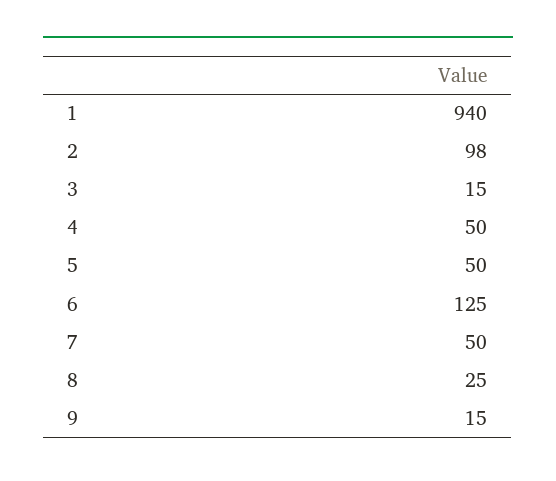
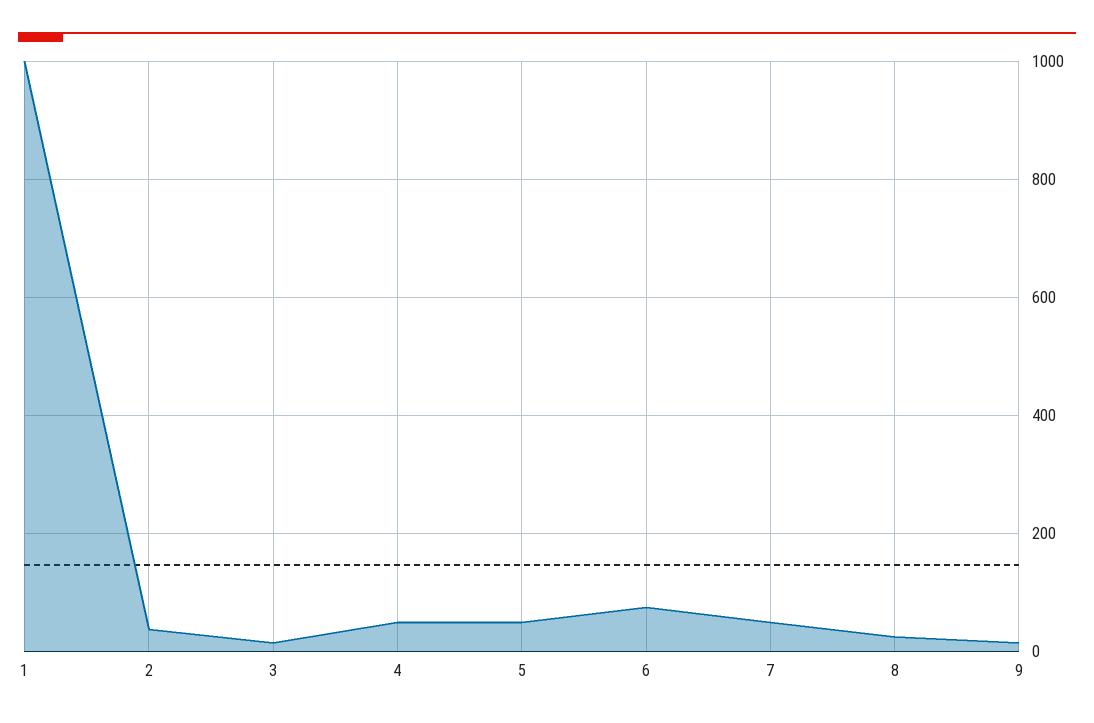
1: 940 -> 1000
2: 98 -> 40
6: 125 -> 80

